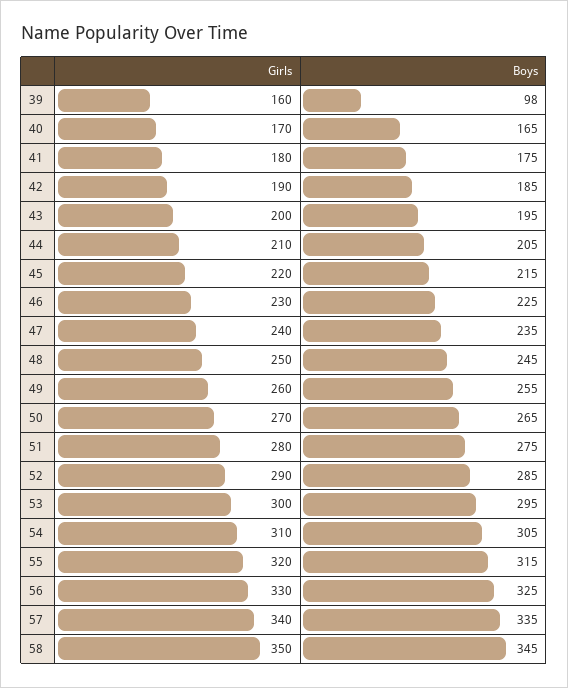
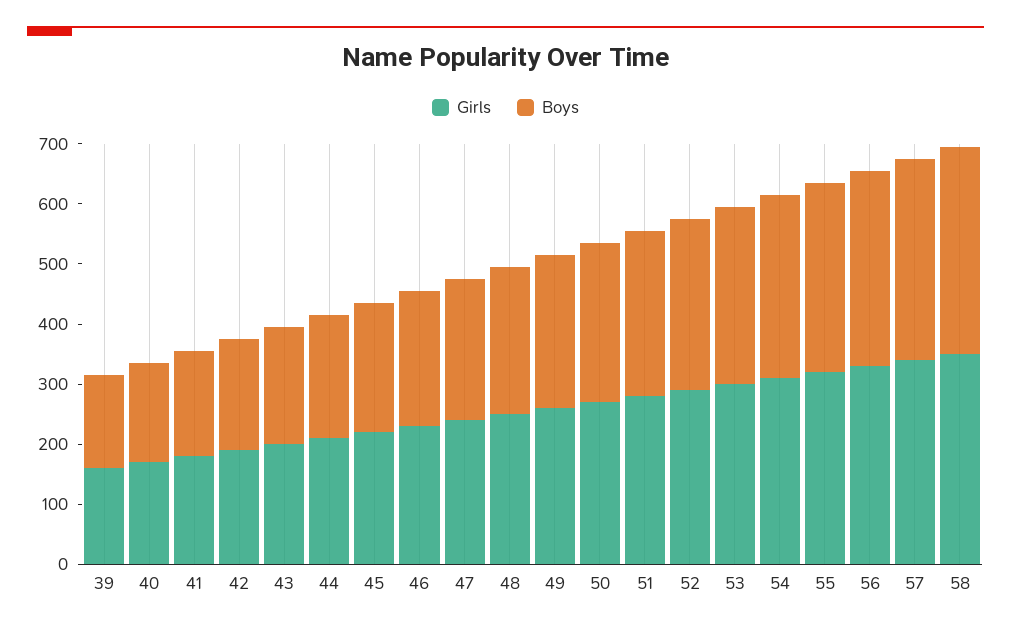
Boys, 39: 98 -> 160

